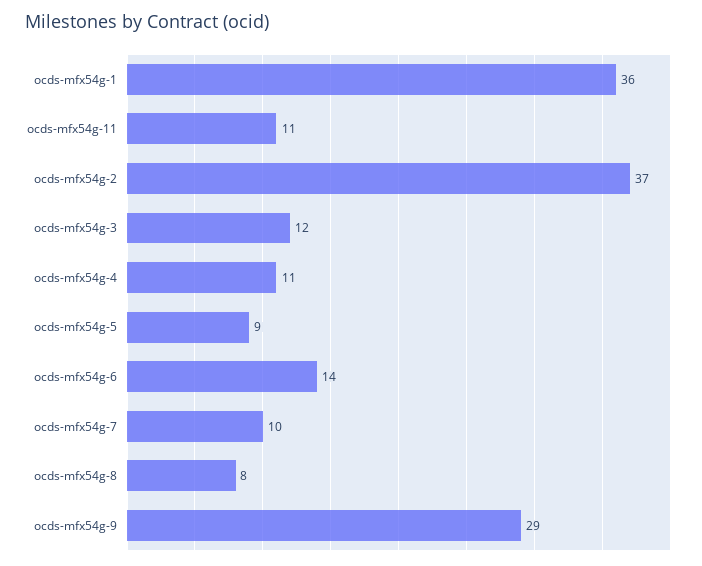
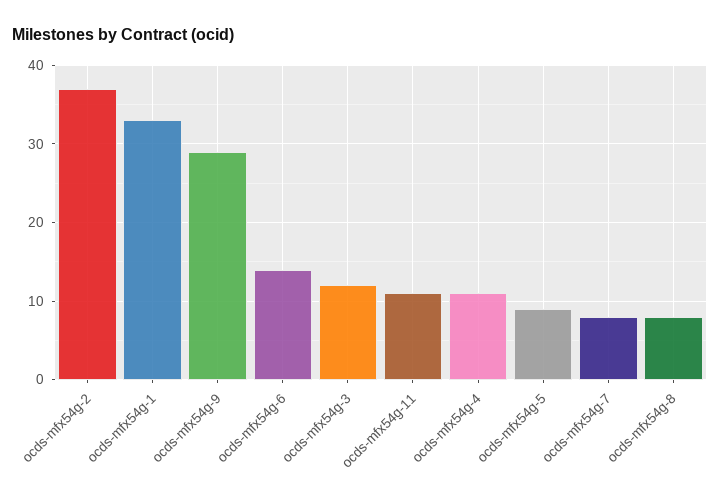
ocds-mfx54g-1: 36 -> 33
ocds-mfx54g-7: 10 -> 8

